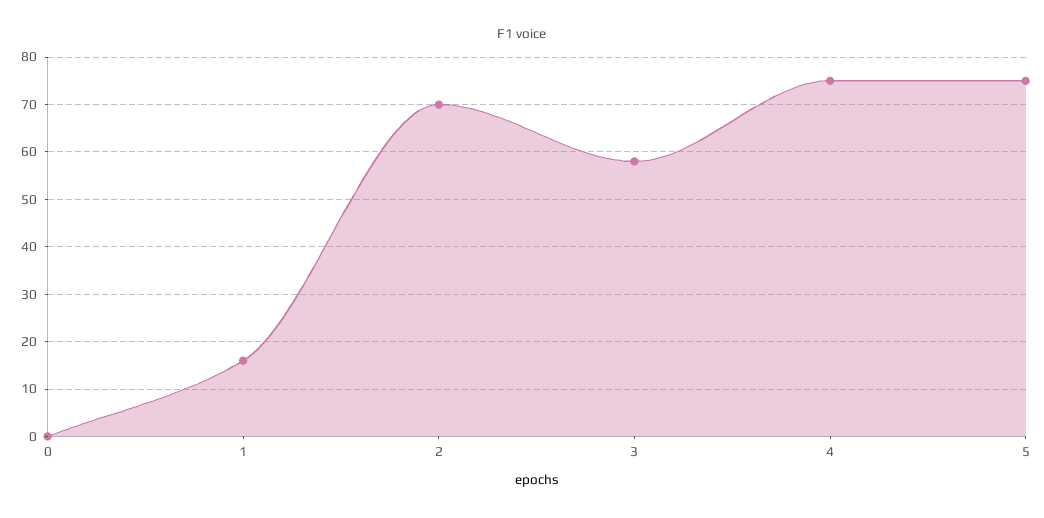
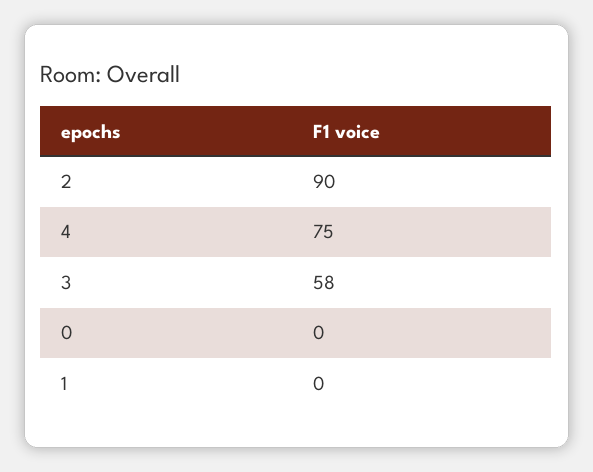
1: 15 -> 0
2: 70 -> 90
5: 75 -> none

